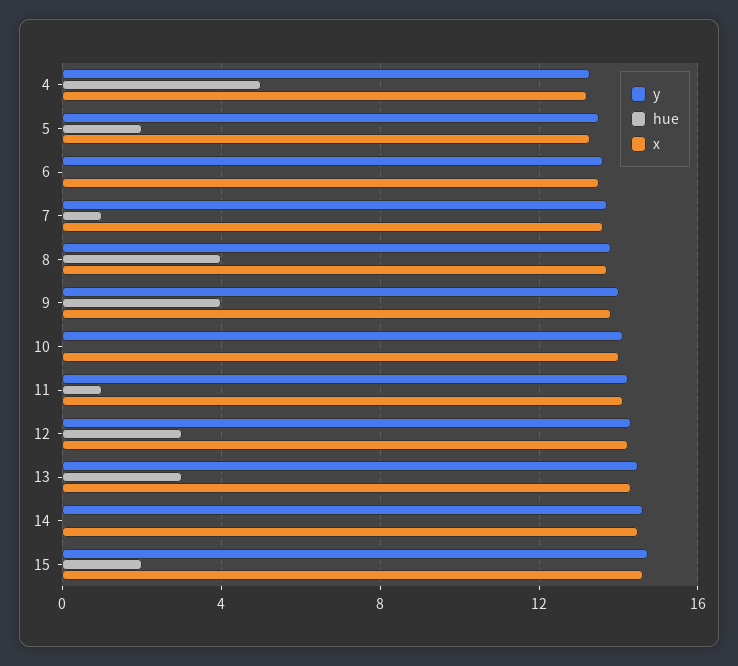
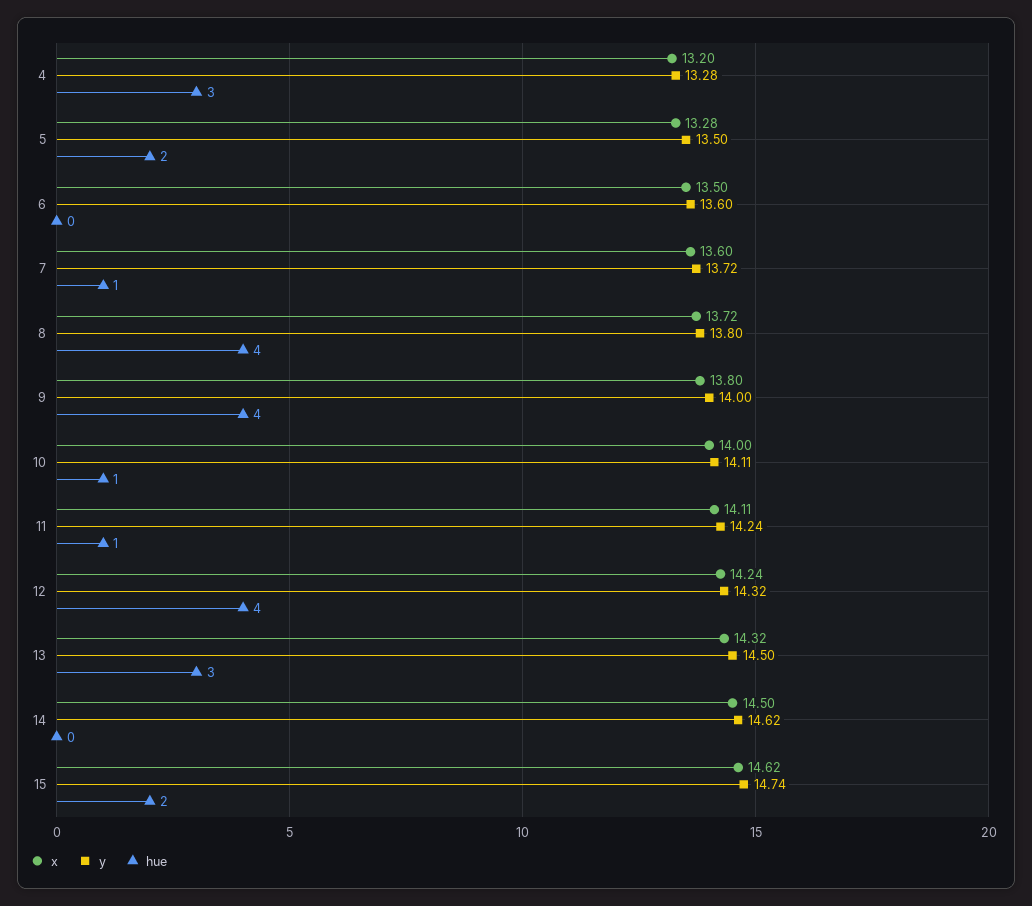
hue, 4: 5 -> 3
hue, 10: 0 -> 1
hue, 12: 3 -> 4

